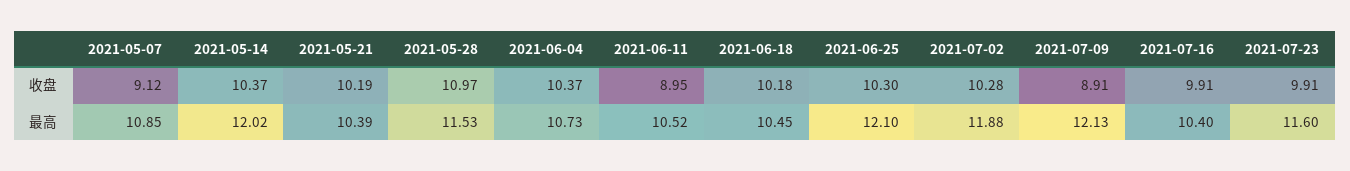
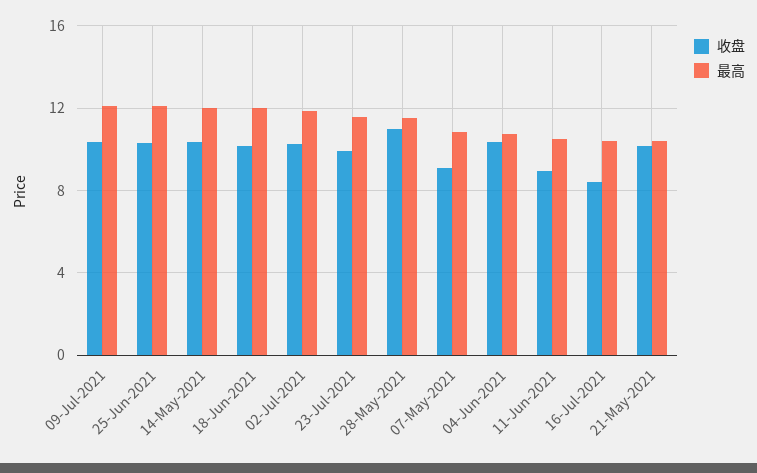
收盘, 2021-07-09: 8.91 -> 10.5
收盘, 2021-07-16: 9.91 -> 8.5
最高, 2021-06-18: 10.45 -> 12

